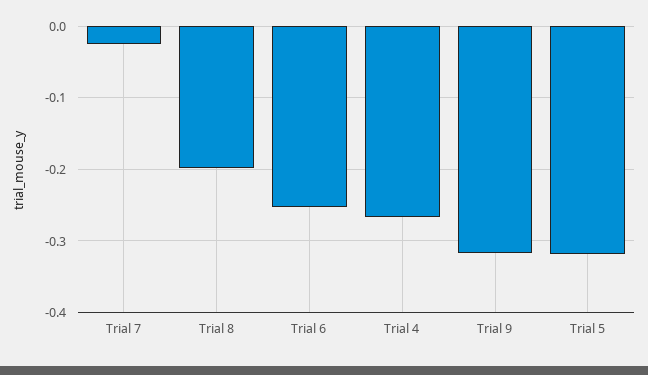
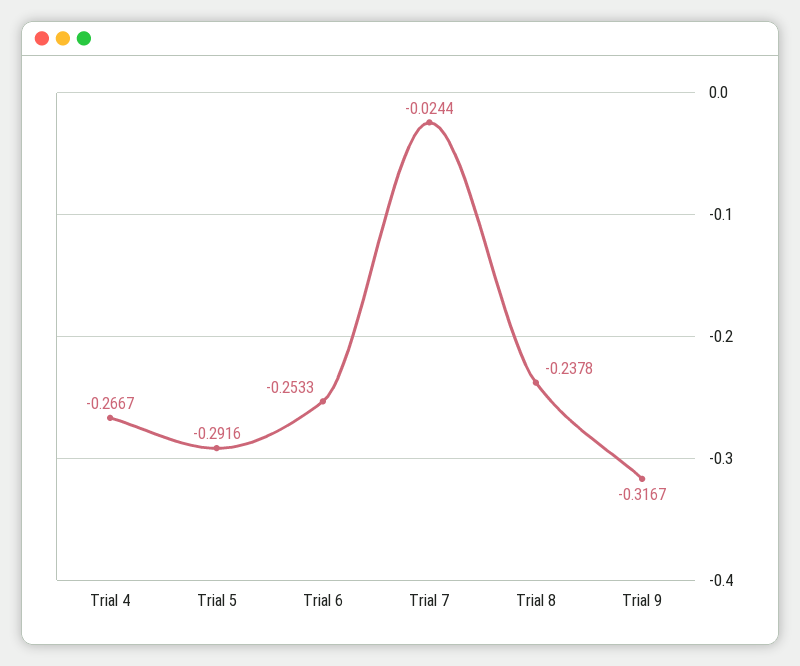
Trial 8: -0.2 -> -0.2378
Trial 5: -0.32 -> -0.2916

